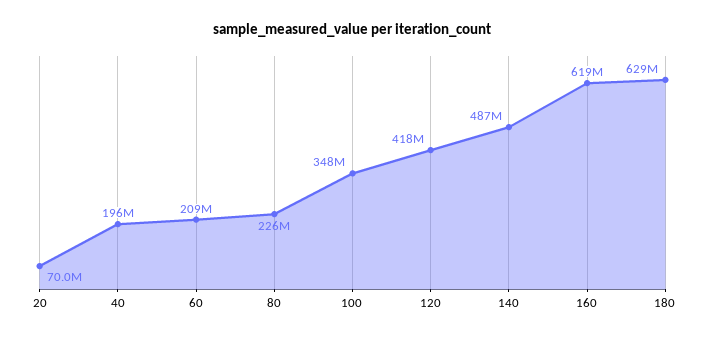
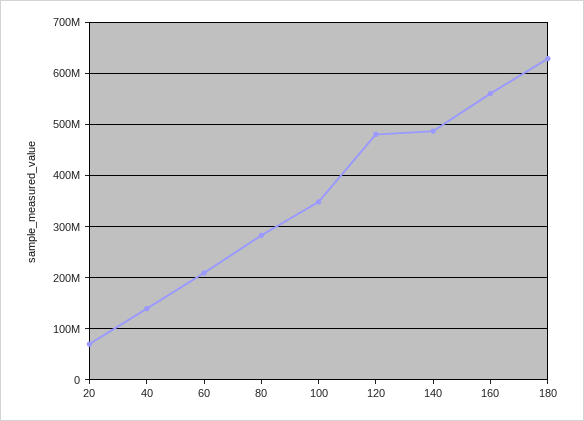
40: 196000000 -> 140000000
80: 226000000 -> 280000000
120: 418000000 -> 480000000
160: 619000000 -> 560000000

